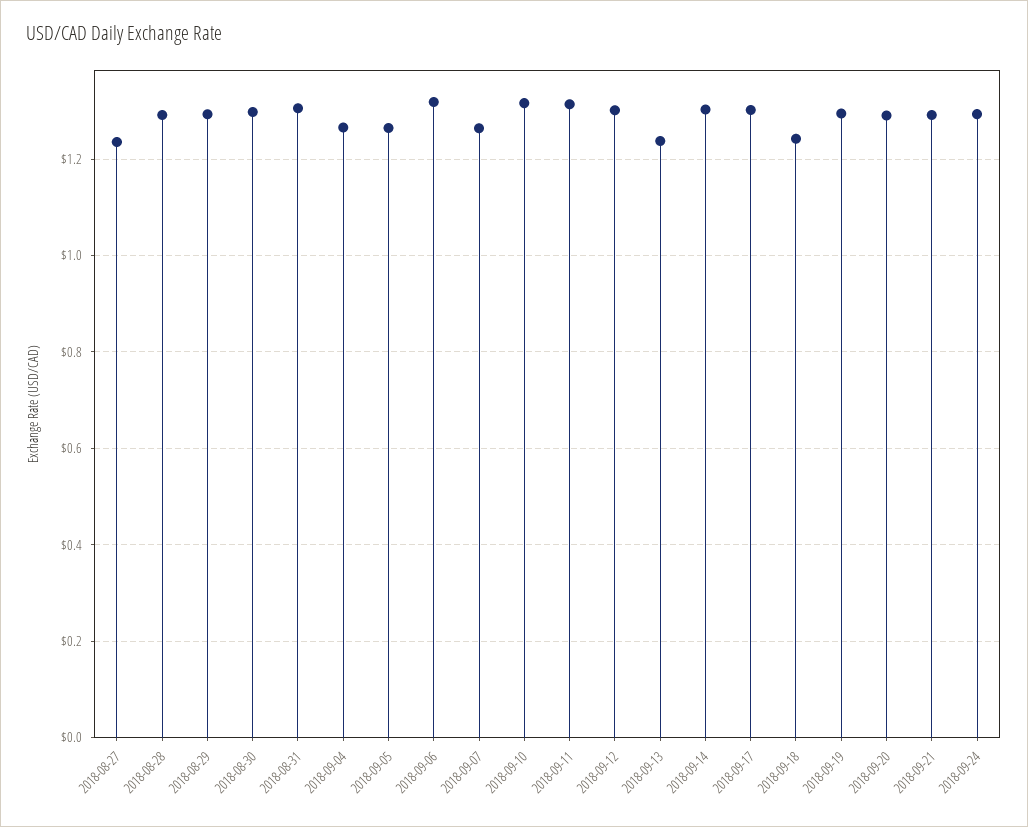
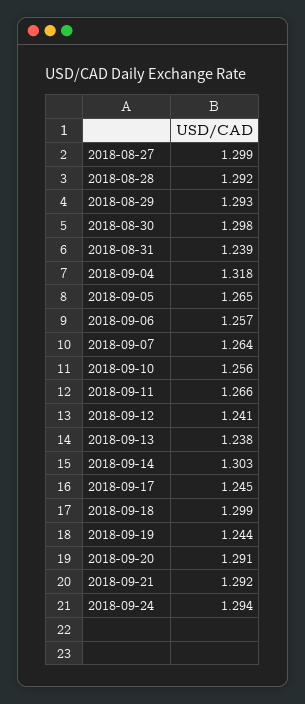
2018-08-27: 1.24 -> 1.299
2018-08-31: 1.3 -> 1.239
2018-09-04: 1.26 -> 1.318
2018-09-06: 1.32 -> 1.257
2018-09-10: 1.32 -> 1.256
2018-09-11: 1.32 -> 1.266
2018-09-12: 1.3 -> 1.241
2018-09-17: 1.3 -> 1.245
2018-09-18: 1.24 -> 1.299
2018-09-19: 1.3 -> 1.244

